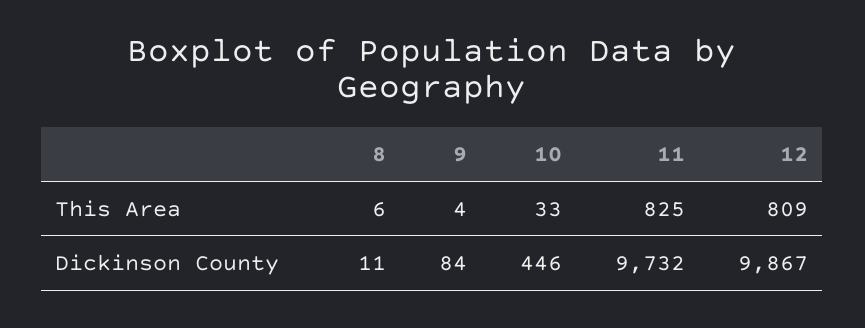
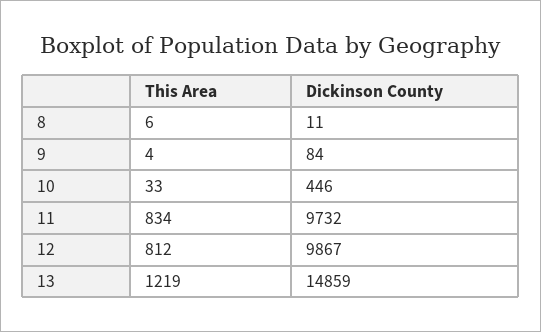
11, This Area: 825 -> 834
12, This Area: 809 -> 812
13, This Area: none -> 1219
13, Dickinson County: none -> 14859

